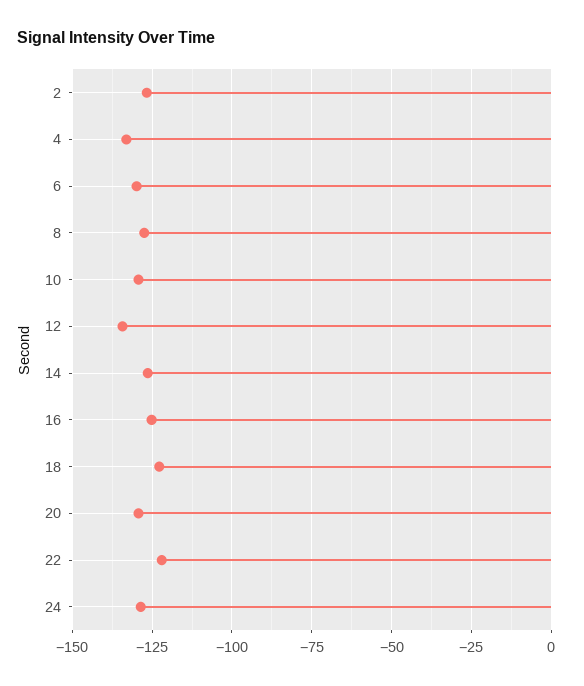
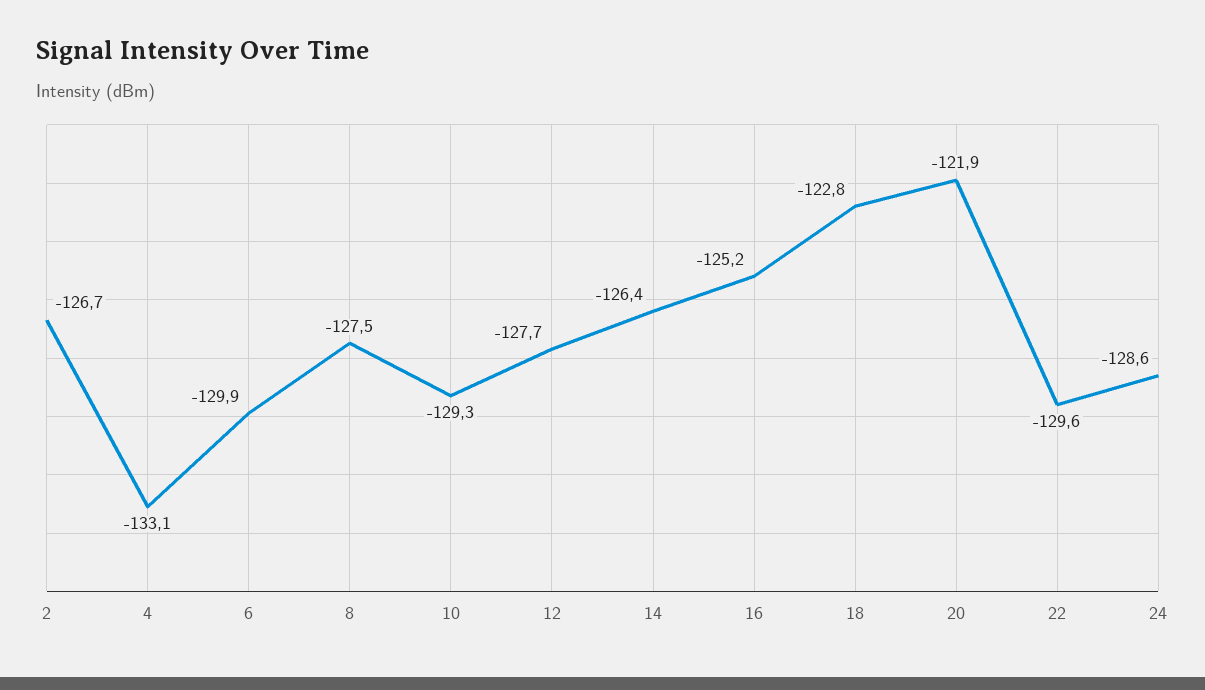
12: -135 -> -127.7
20: -130 -> -121.9
22: -122.5 -> -129.6

